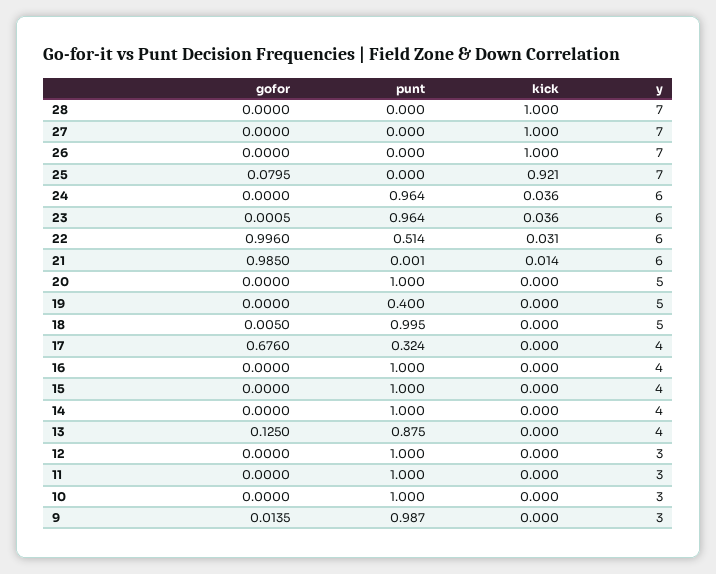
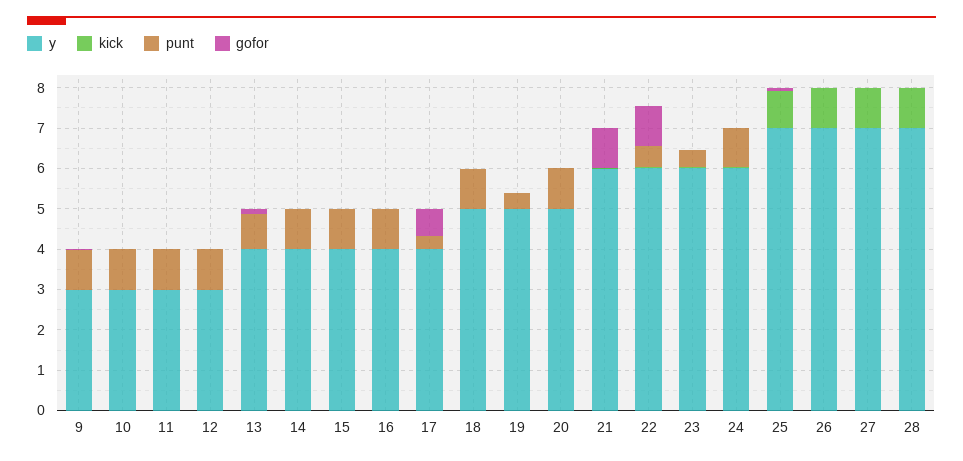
punt, 23: 0.964 -> 0.4

